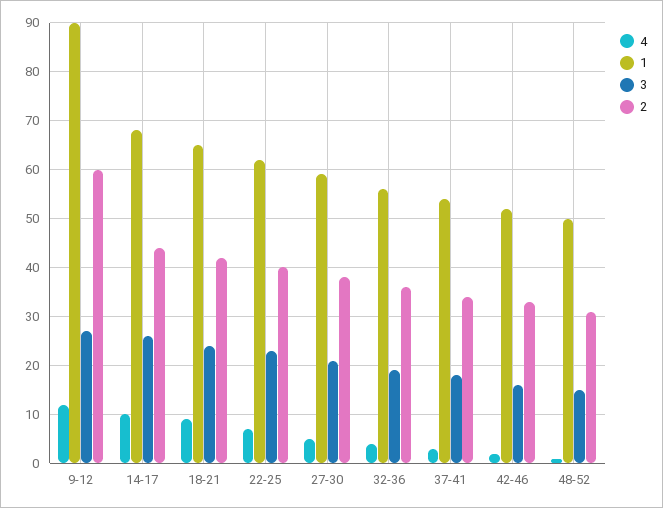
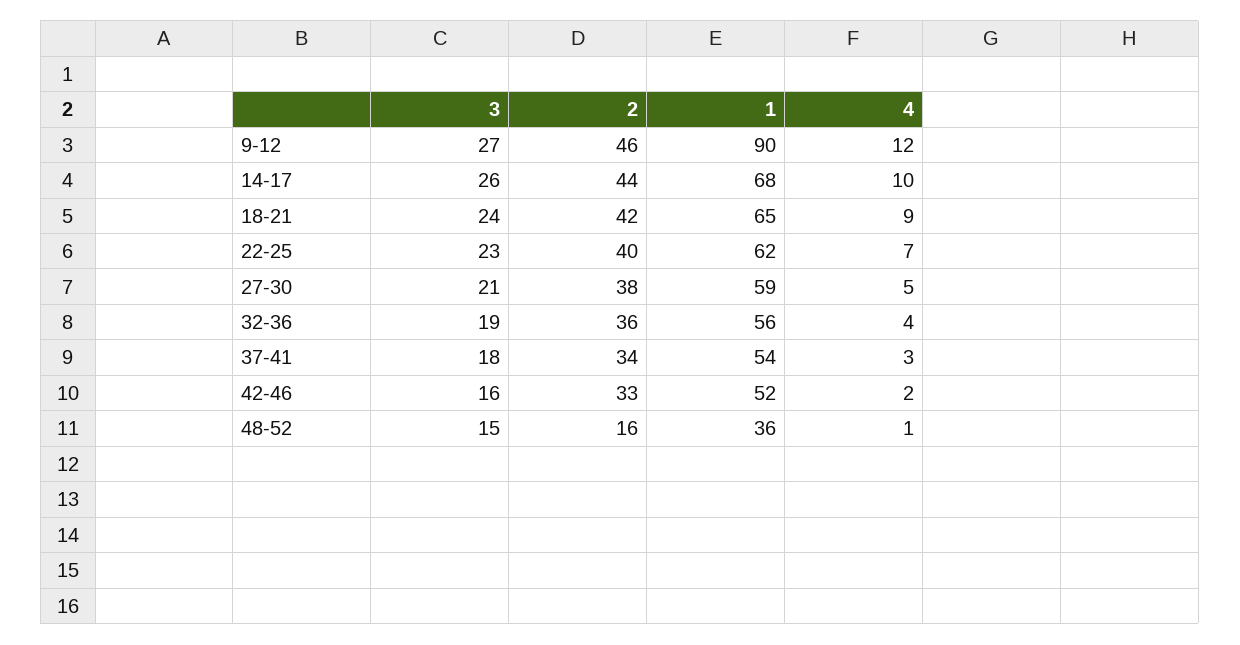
2, 9-12: 60 -> 46
1, 48-52: 50 -> 36
2, 48-52: 30 -> 16

